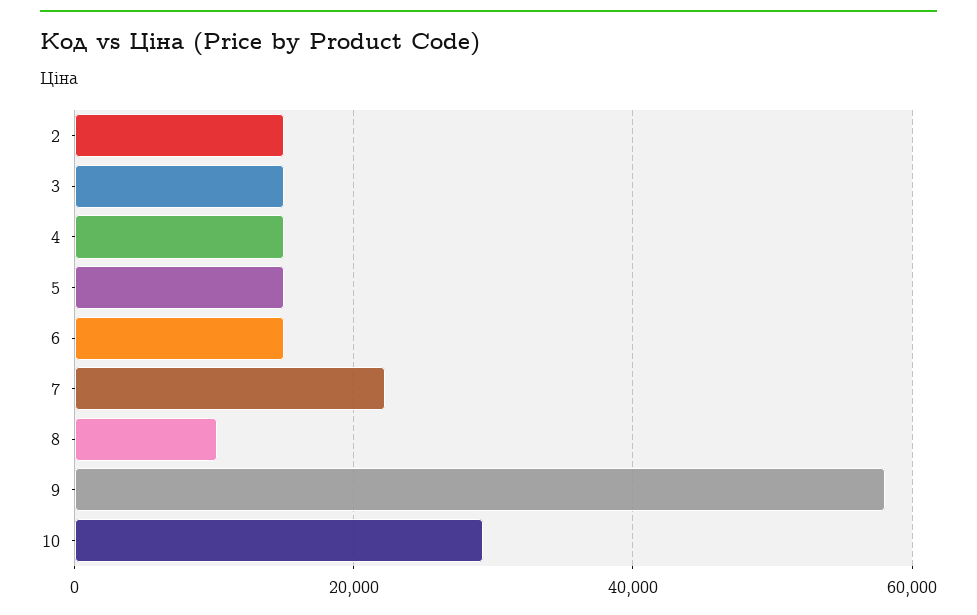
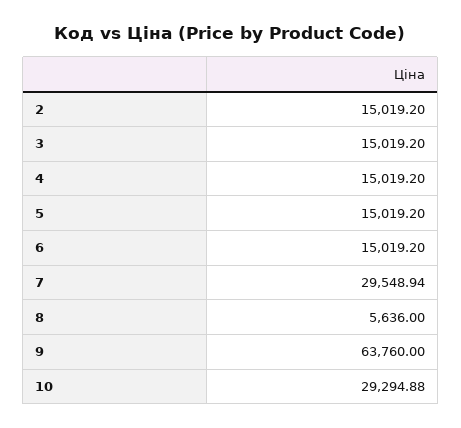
7: 22000 -> 29548.94
8: 10000 -> 5636
9: 58000 -> 63760

